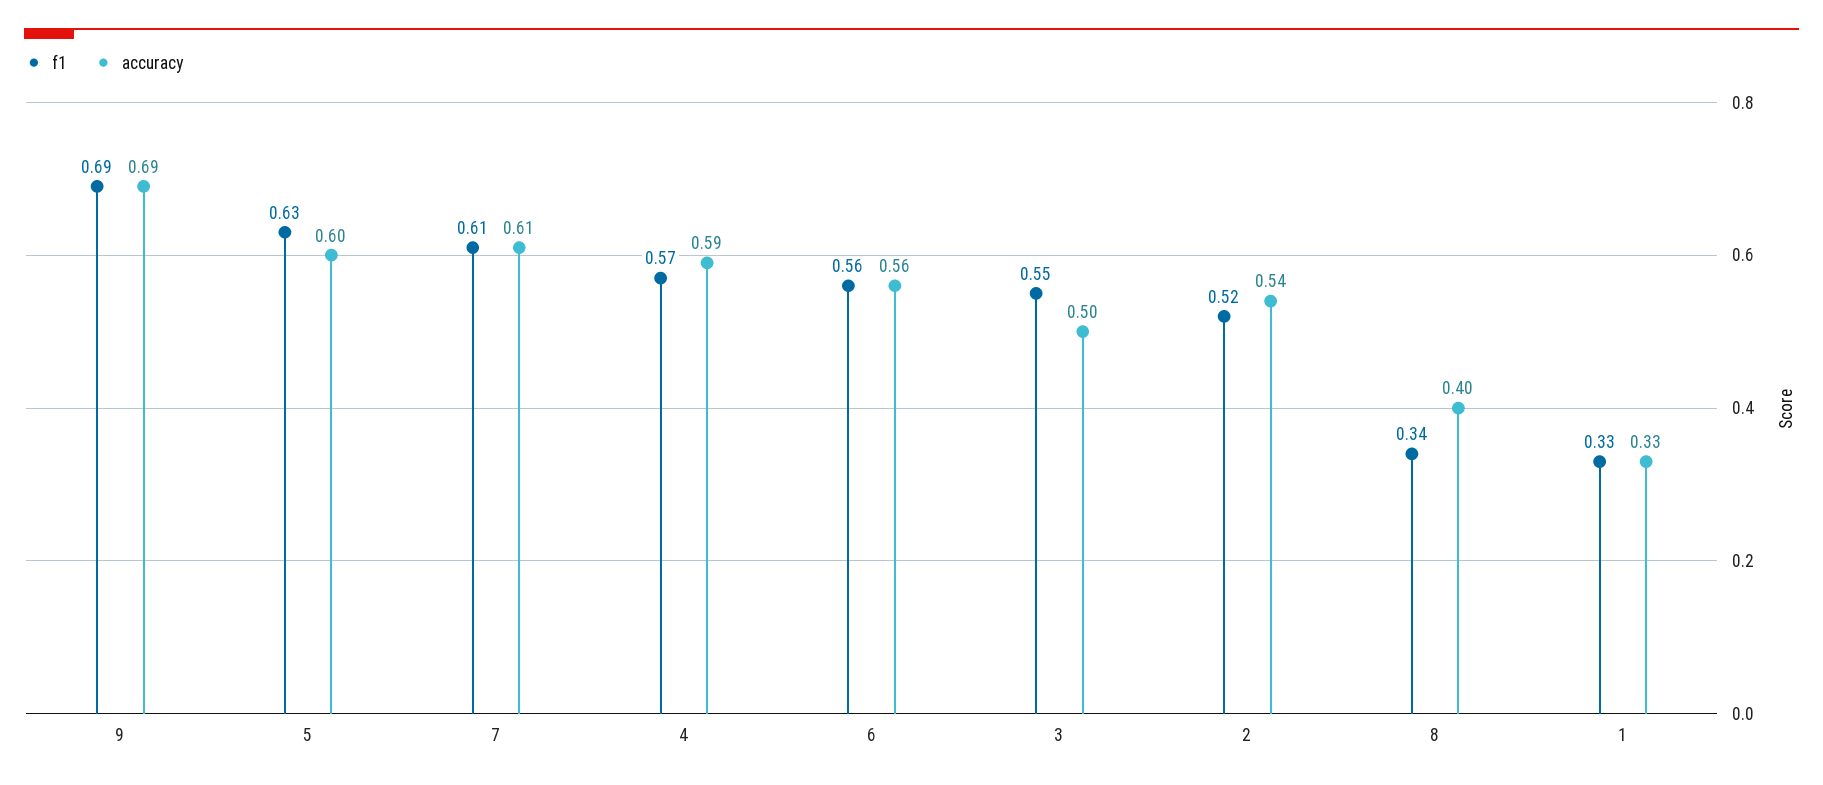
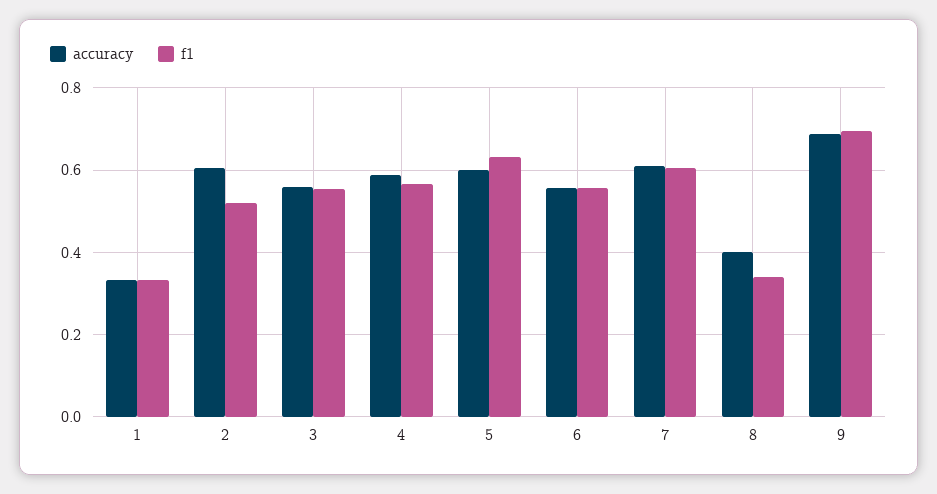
accuracy, 3: 0.5 -> 0.56
accuracy, 2: 0.54 -> 0.6

